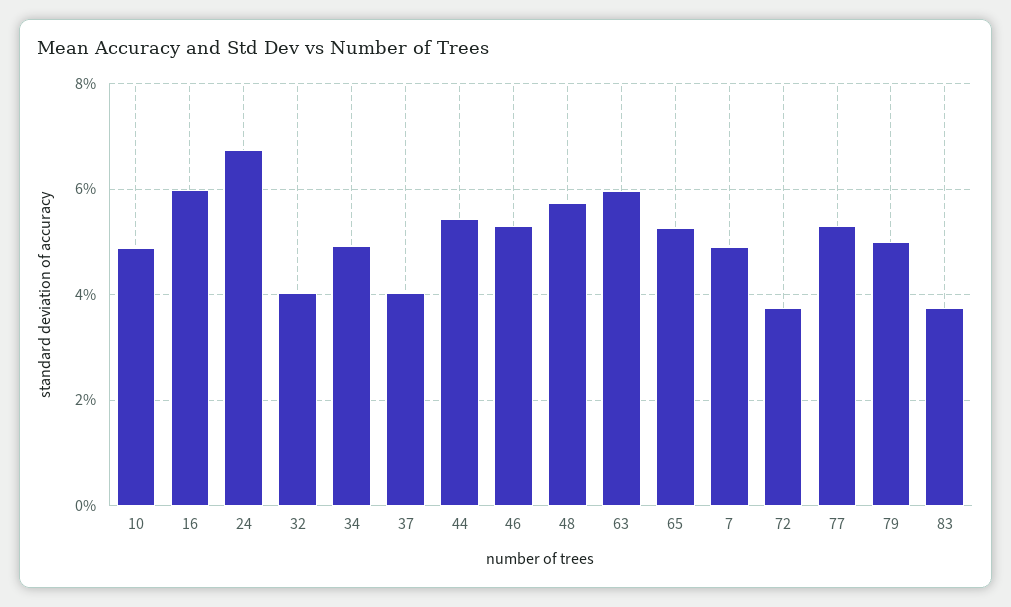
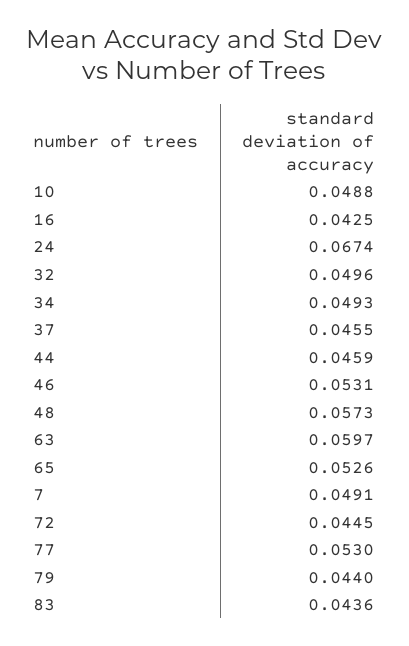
16: 0.06 -> 0.0425
32: 0.04 -> 0.0496
37: 0.04 -> 0.0455
44: 0.054 -> 0.0459
72: 0.038 -> 0.0445
79: 0.05 -> 0.044
83: 0.038 -> 0.0436

